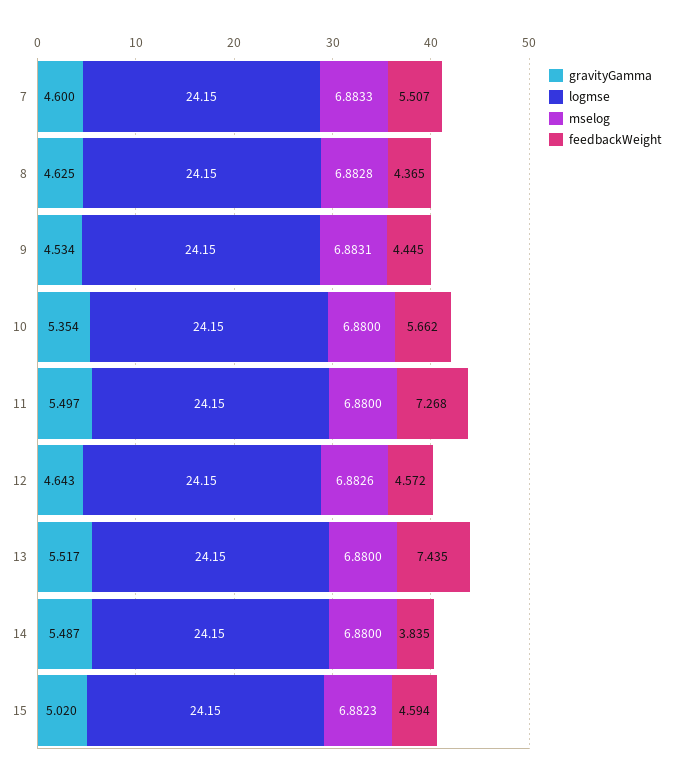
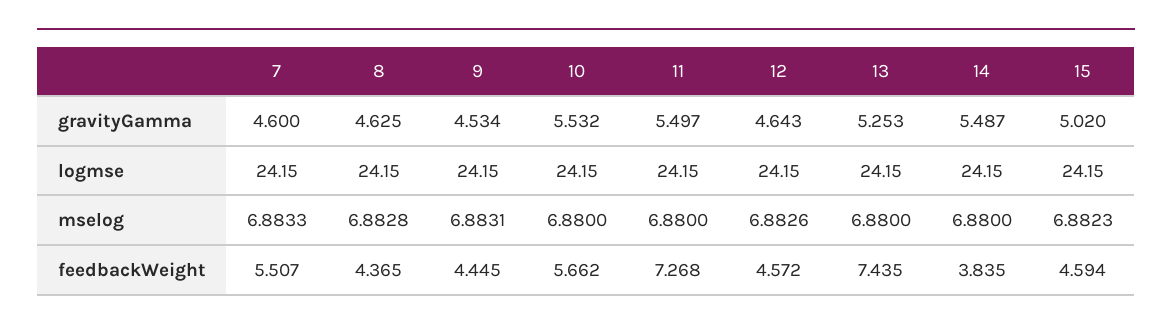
gravityGamma, 10: 5.354 -> 5.532
gravityGamma, 13: 5.517 -> 5.253

